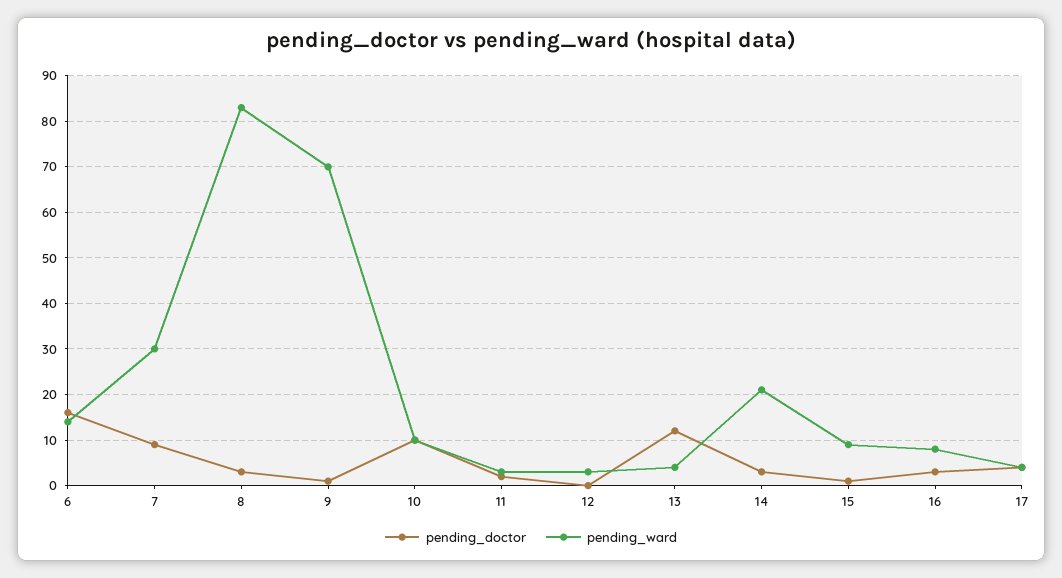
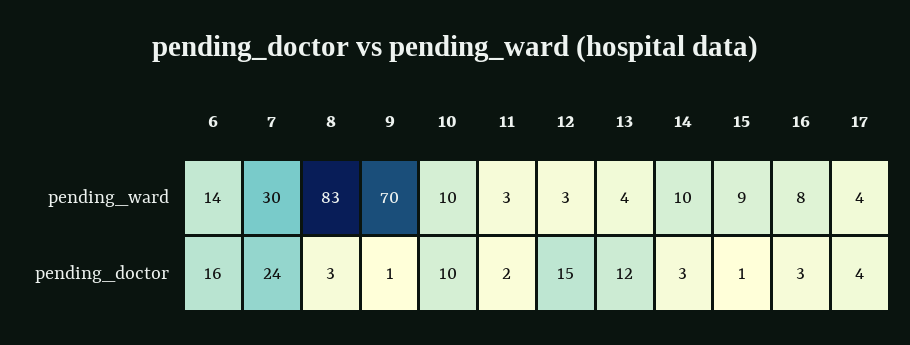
pending_doctor, 7: 10 -> 24
pending_doctor, 12: 0 -> 15
pending_ward, 14: 20 -> 10

